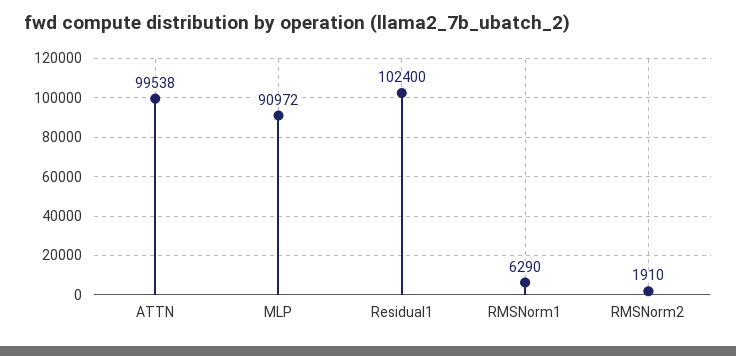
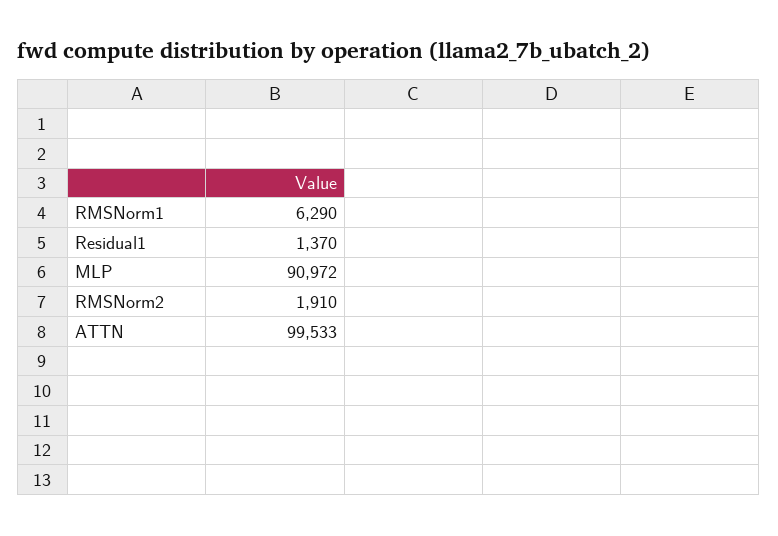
ATTN: 99538 -> 99533
Residual1: 102400 -> 1370

